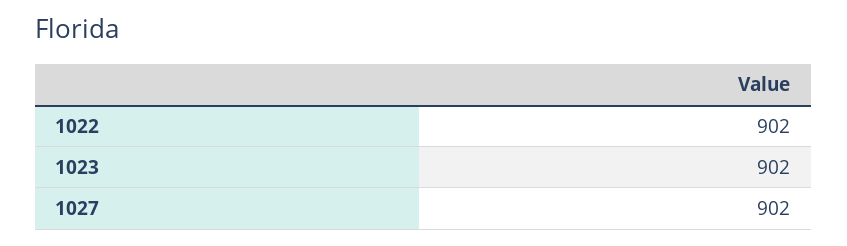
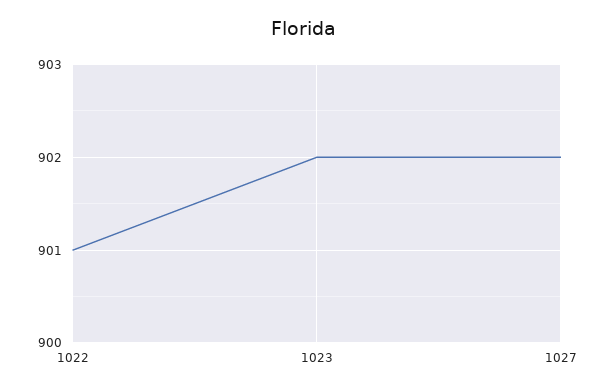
1022: 902 -> 901

